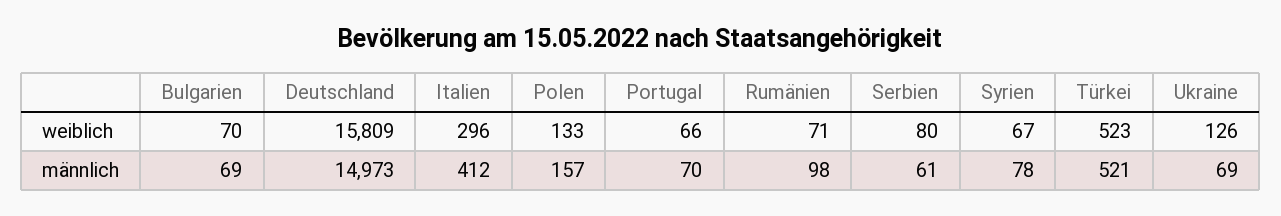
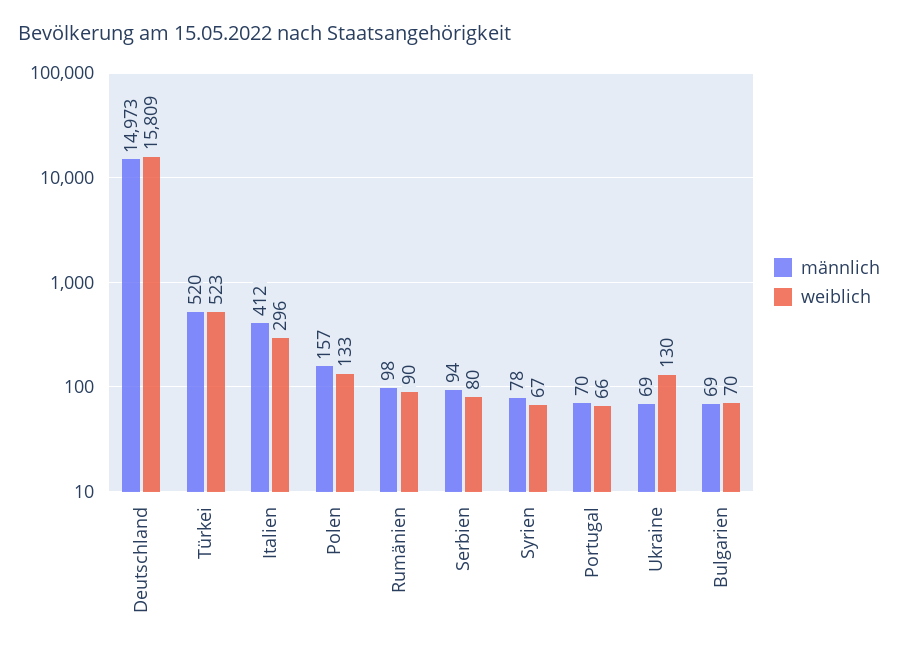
weiblich, Rumänien: 71 -> 90
weiblich, Ukraine: 126 -> 130
männlich, Serbien: 61 -> 94
männlich, Türkei: 521 -> 520

